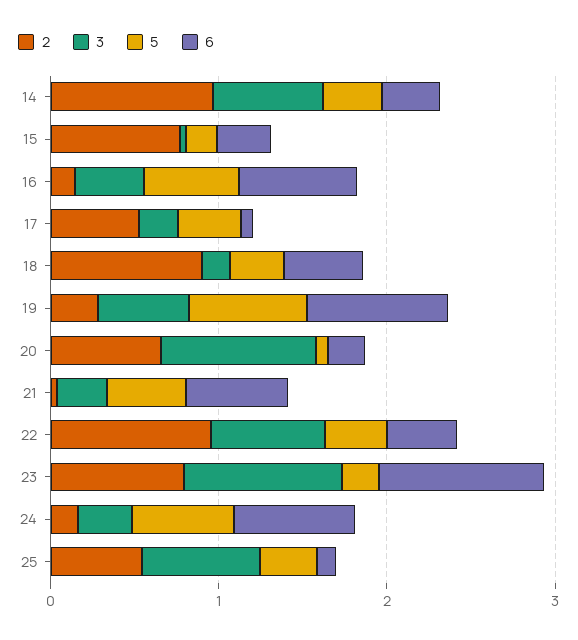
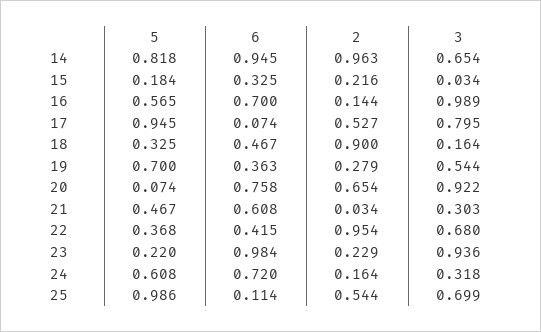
5, 14: 0.4 -> 0.818
6, 14: 0.4 -> 0.945
2, 15: 0.8 -> 0.216
3, 16: 0.4 -> 0.989
3, 17: 0.2 -> 0.795
5, 17: 0.4 -> 0.945
6, 19: 0.8 -> 0.363
6, 20: 0.2 -> 0.758
2, 23: 0.8 -> 0.229
5, 25: 0.4 -> 0.986

